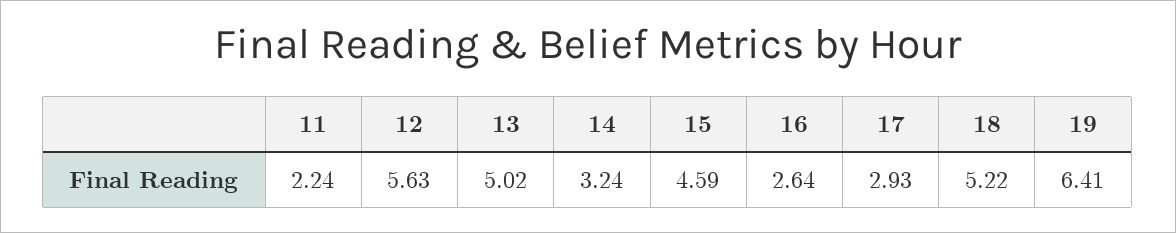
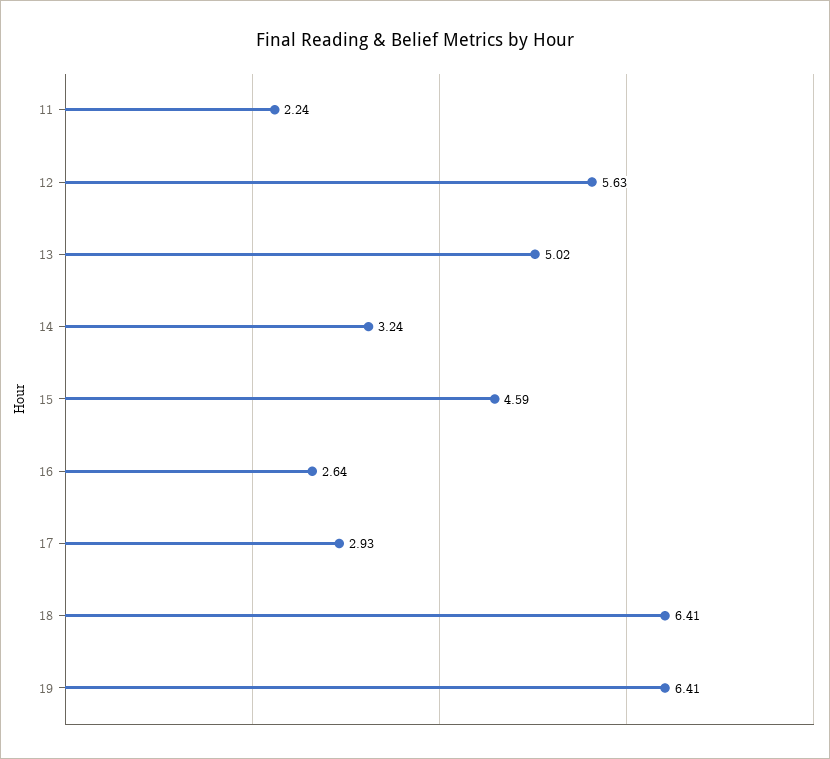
18: 5.22 -> 6.41

